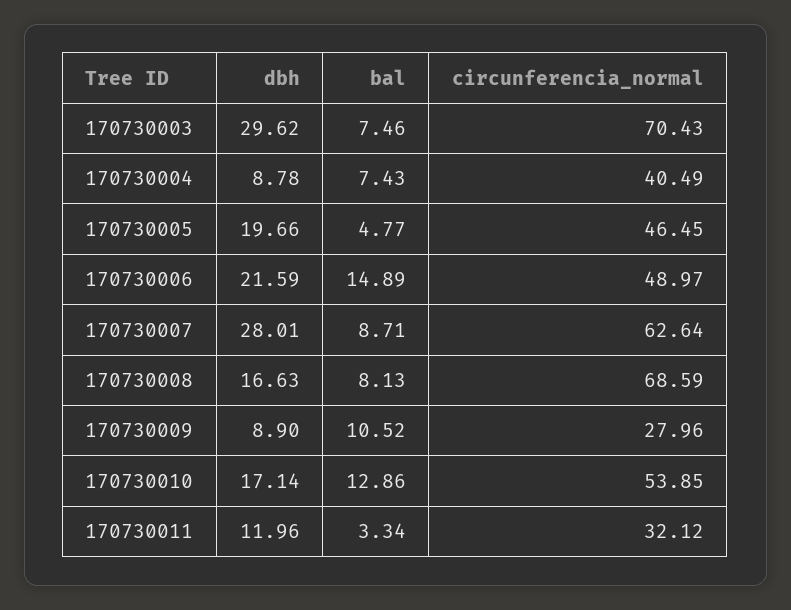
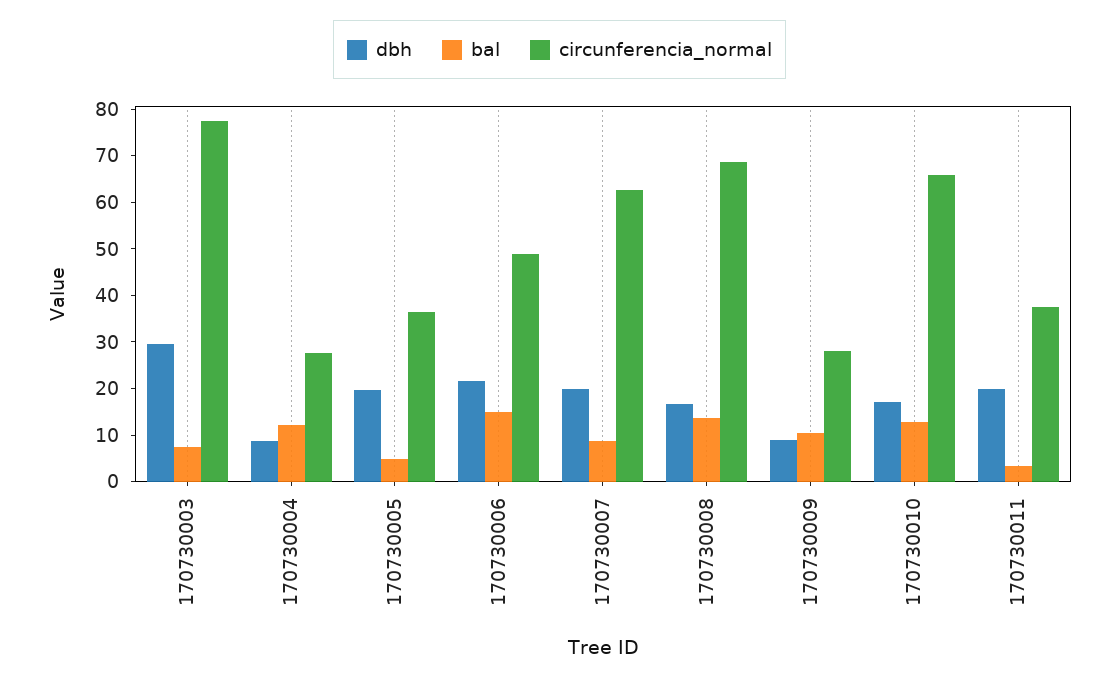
circunferencia_normal, 170730003: 70.43 -> 78
bal, 170730004: 7.43 -> 12
circunferencia_normal, 170730004: 40.49 -> 28
circunferencia_normal, 170730005: 46.45 -> 36
dbh, 170730007: 28.01 -> 20
bal, 170730008: 8.13 -> 14
circunferencia_normal, 170730010: 53.85 -> 66
dbh, 170730011: 11.96 -> 20
circunferencia_normal, 170730011: 32.12 -> 38

